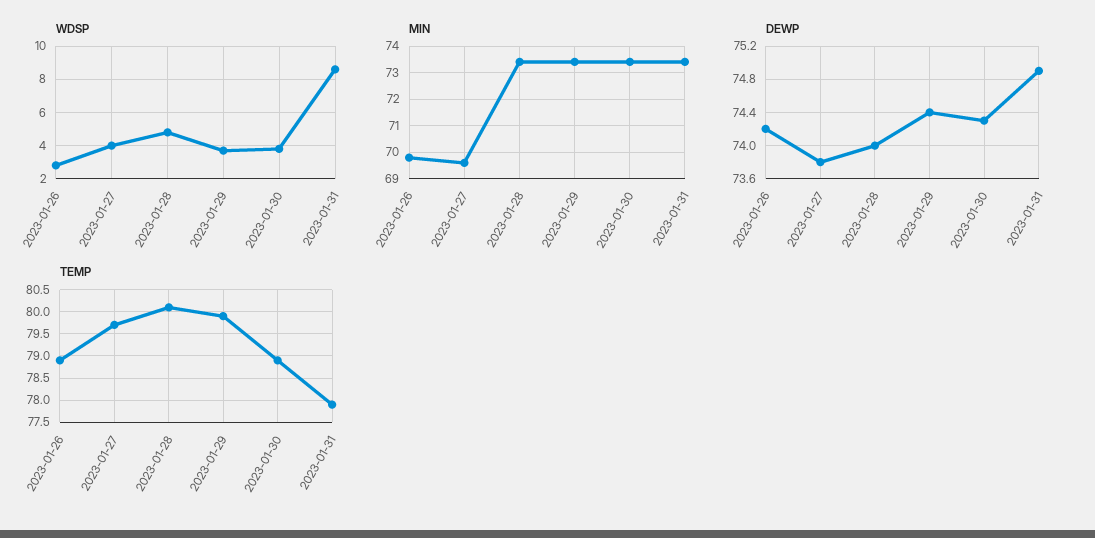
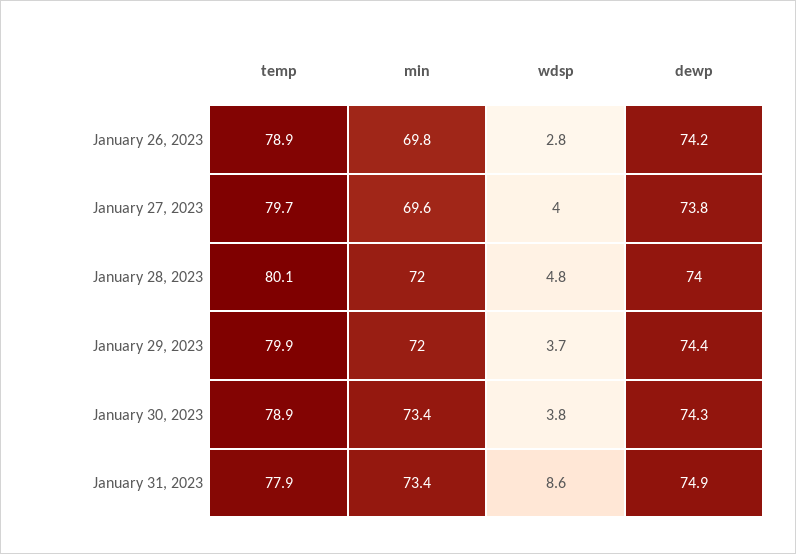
MIN, 2023-01-28: 73.5 -> 72
MIN, 2023-01-29: 73.5 -> 72

